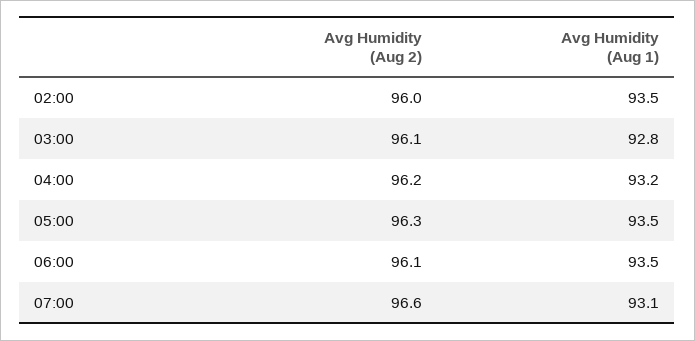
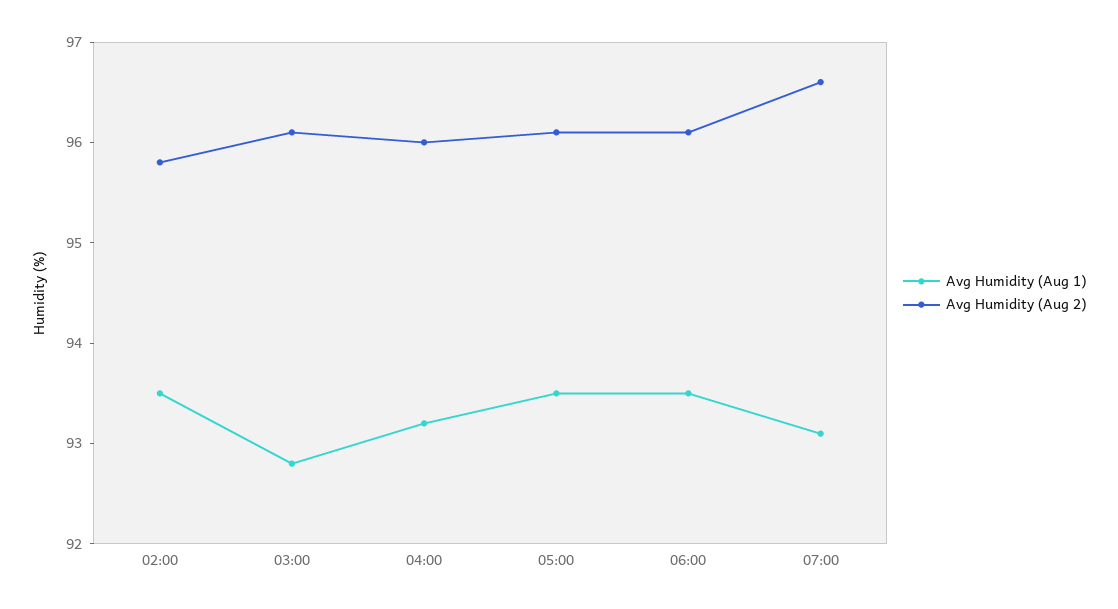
Avg Humidity (Aug 2), 02:00: 96 -> 95.8
Avg Humidity (Aug 2), 04:00: 96.2 -> 96
Avg Humidity (Aug 2), 05:00: 96.3 -> 96.1

